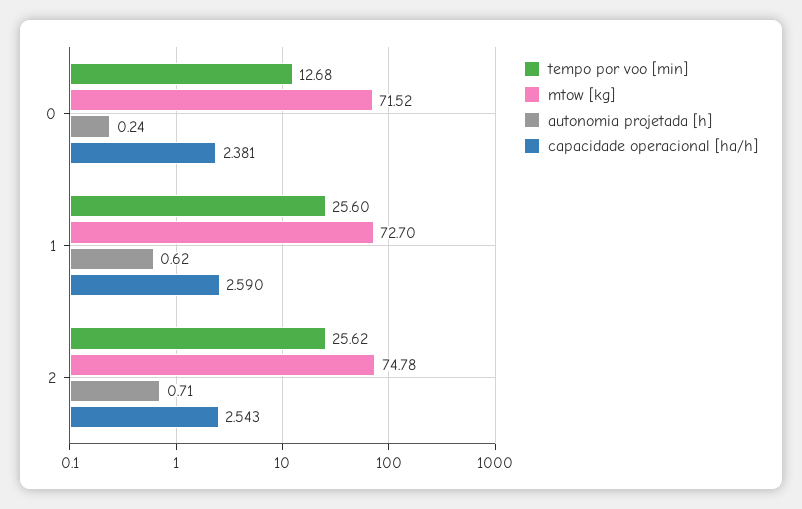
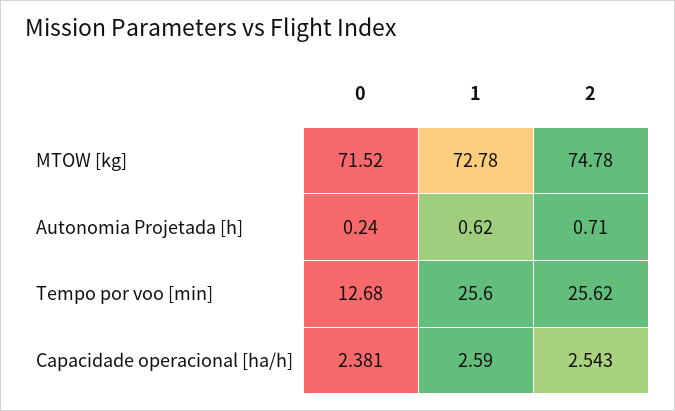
mtow [kg], 1: 72.7 -> 72.78

